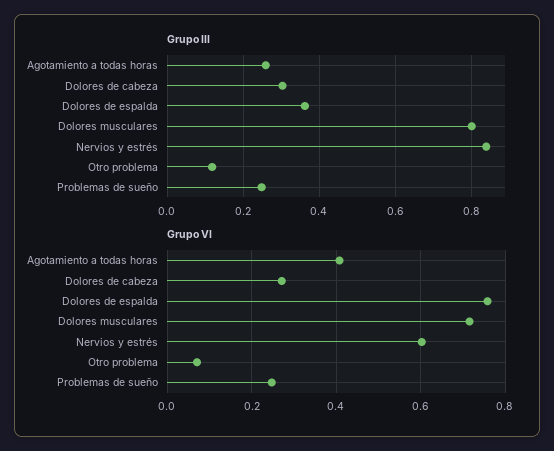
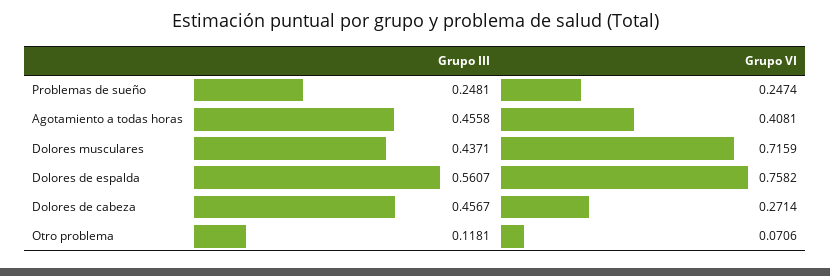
Grupo III, Agotamiento a todas horas: 0.26 -> 0.4558
Grupo III, Dolores de cabeza: 0.3 -> 0.4567
Grupo III, Dolores de espalda: 0.36 -> 0.5607
Grupo III, Dolores musculares: 0.8 -> 0.4371
Grupo III, Nervios y estrés: 0.84 -> none
Grupo VI, Nervios y estrés: 0.6 -> none

